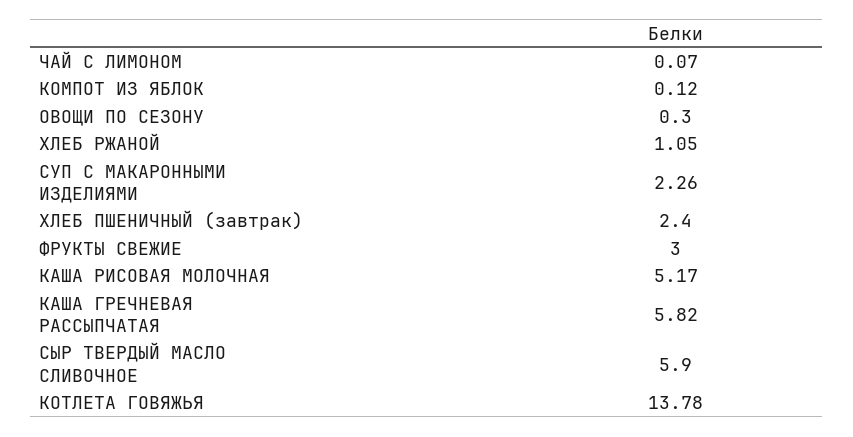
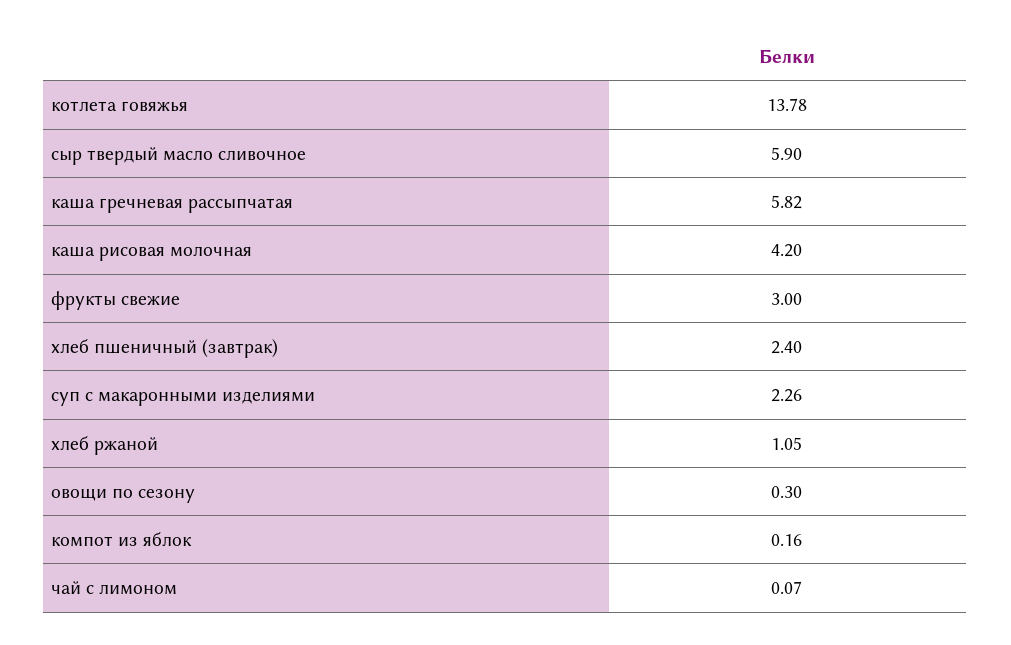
КОМПОТ ИЗ ЯБЛОК: 0.12 -> 0.16
КАША РИСОВАЯ МОЛОЧНАЯ: 5.17 -> 4.2

